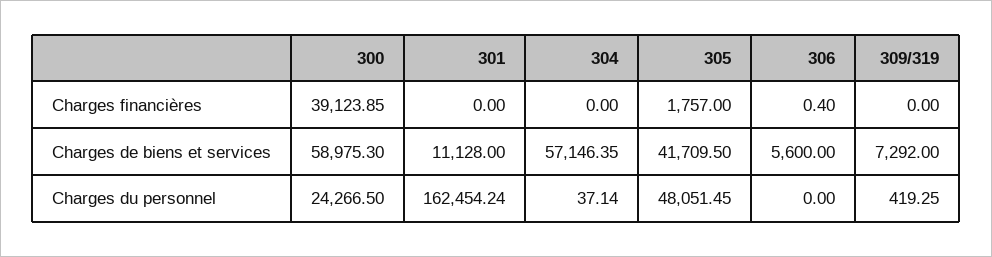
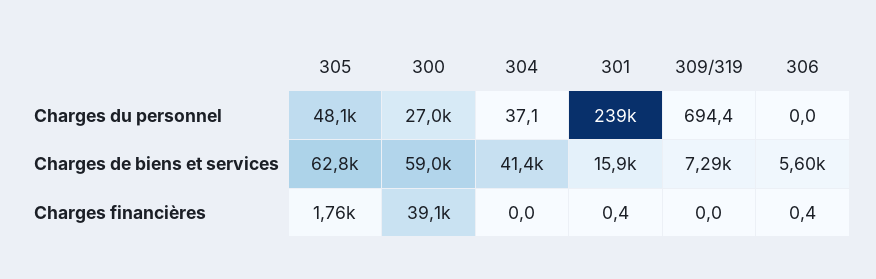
301, Charges financières: 0 -> 0.4
301, Charges de biens et services: 11128 -> 15900
304, Charges de biens et services: 57146.35 -> 41400
305, Charges de biens et services: 41709.5 -> 62800
300, Charges du personnel: 24266.5 -> 27000
301, Charges du personnel: 162454.24 -> 239000
309/319, Charges du personnel: 419.25 -> 694.4

